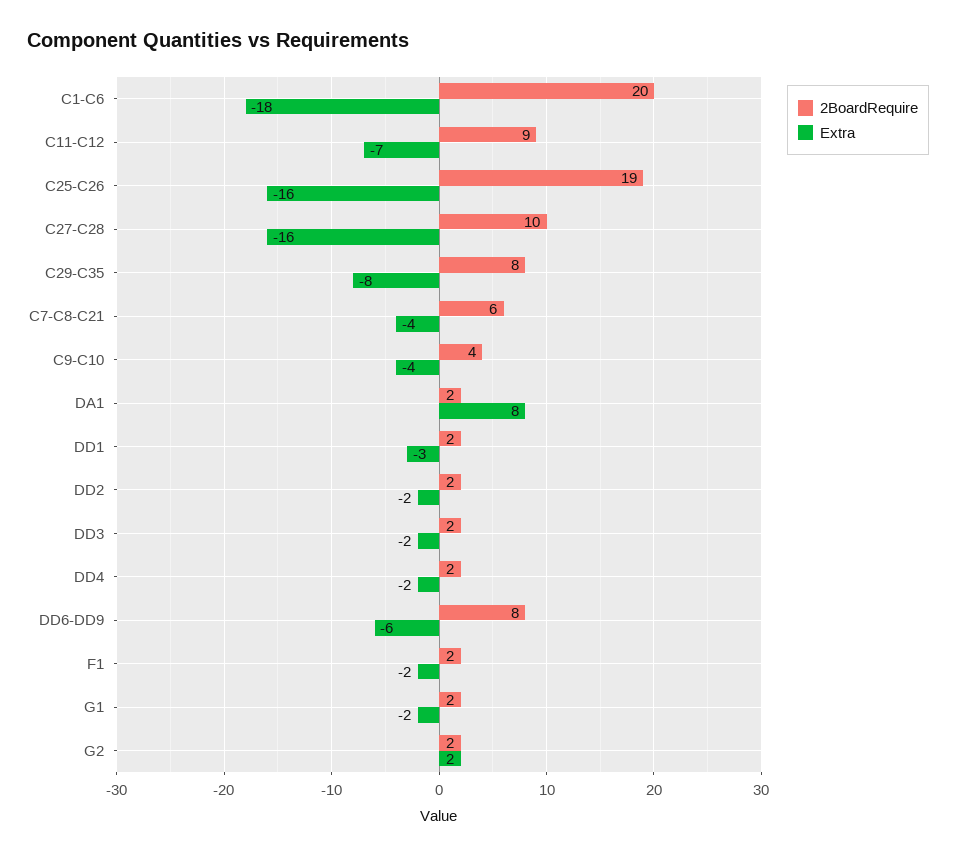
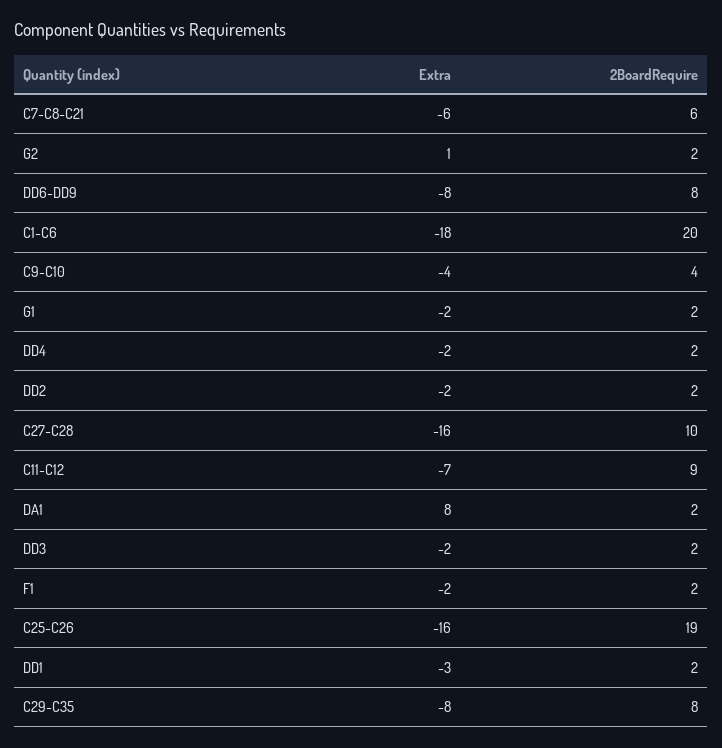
Extra, C7-C8-C21: -4 -> -6
Extra, DD6-DD9: -6 -> -8
Extra, G2: 2 -> 1

